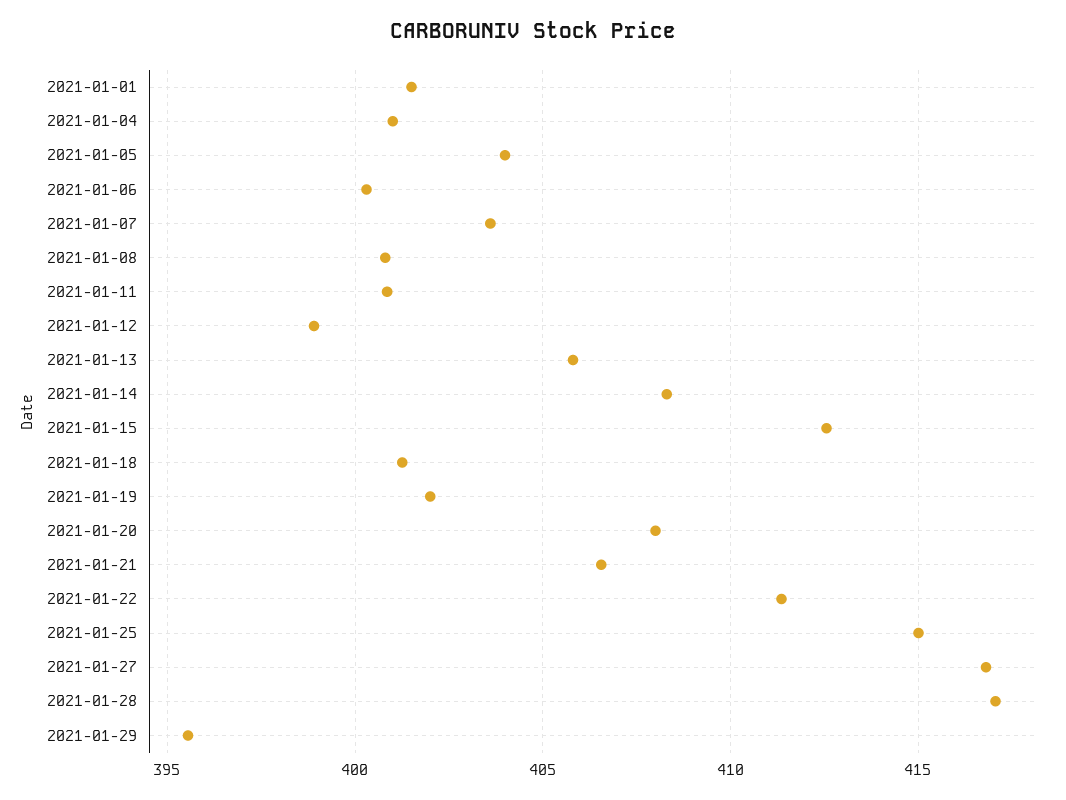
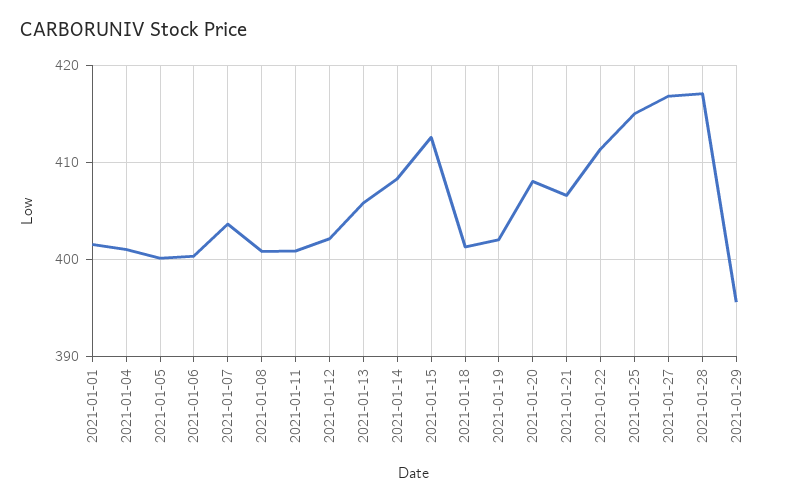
2021-01-05: 404 -> 400
2021-01-12: 399 -> 402

